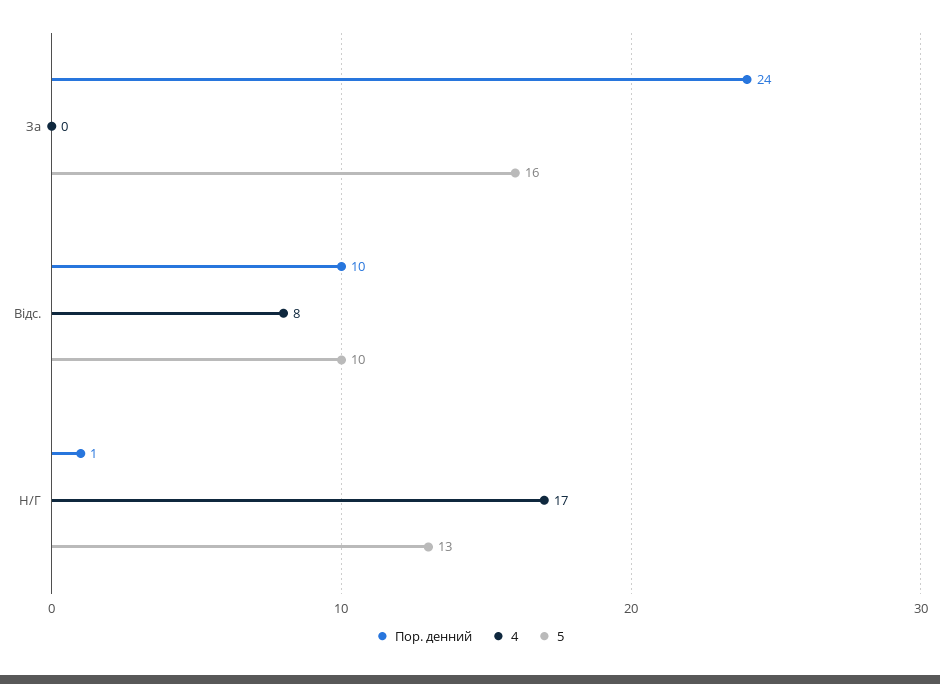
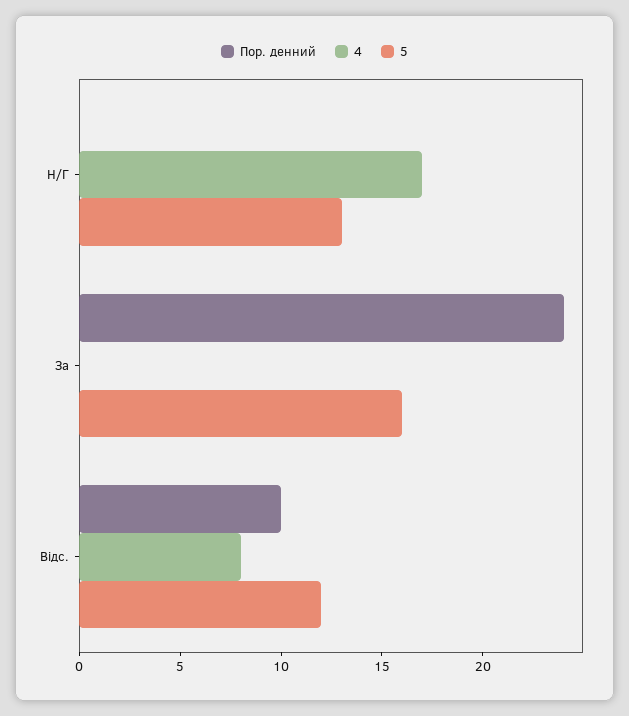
5, Відс.: 10 -> 12
Пор. денний, Н/Г: 1 -> 0

